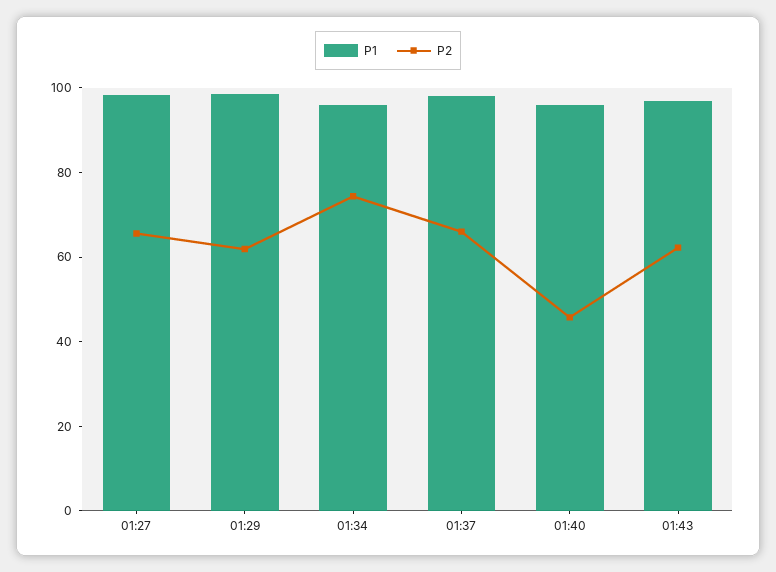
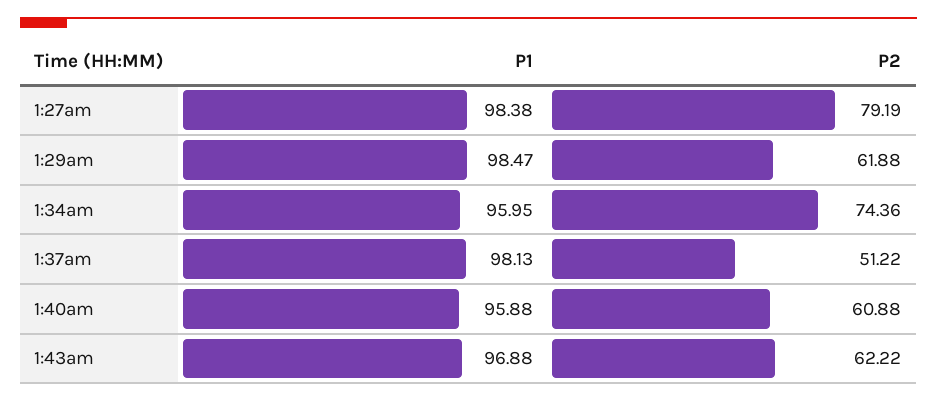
P2, 01:27: 65 -> 79.19
P2, 01:37: 65 -> 51.22
P2, 01:40: 45 -> 60.88

